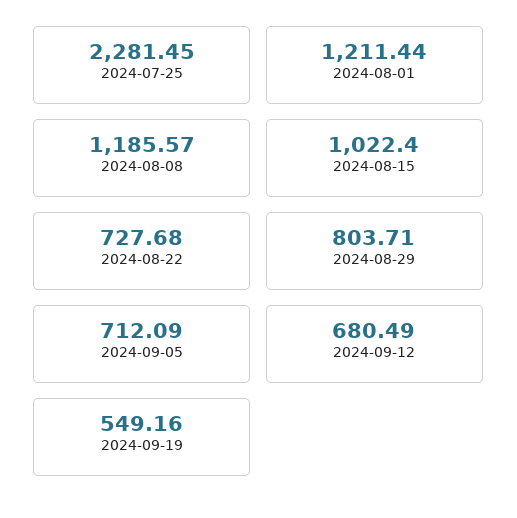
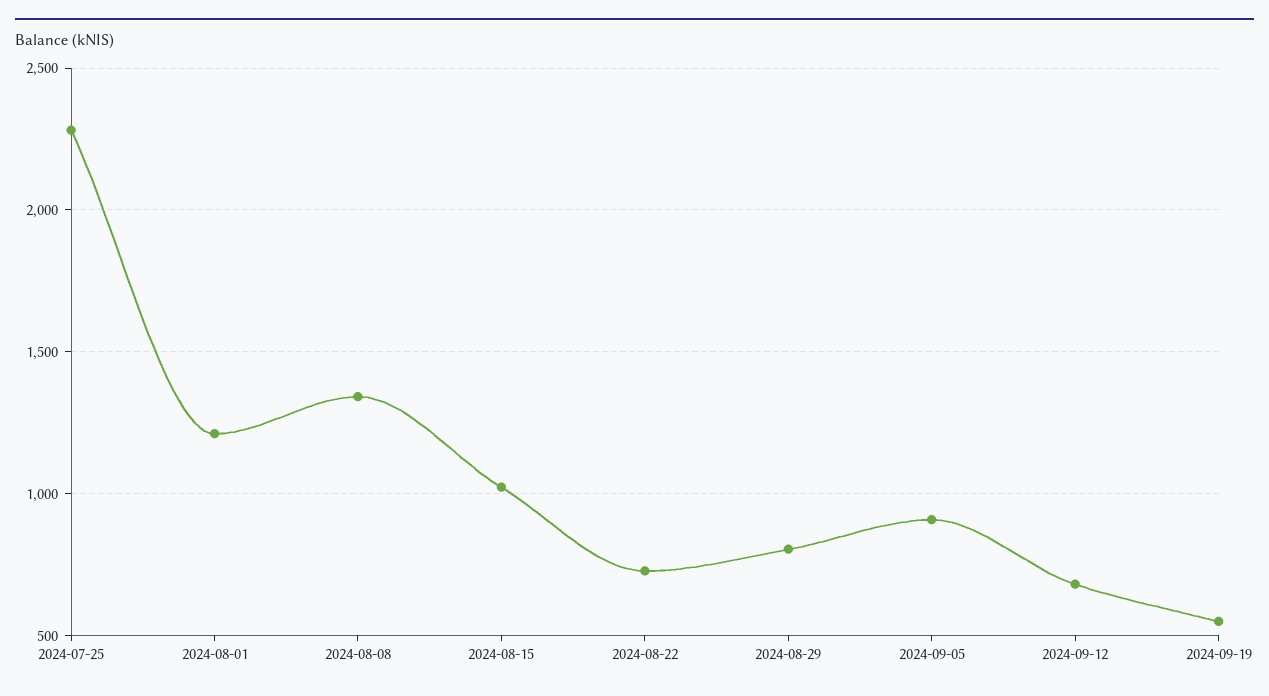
2024-08-08: 1185.57 -> 1350
2024-09-05: 712.09 -> 900

